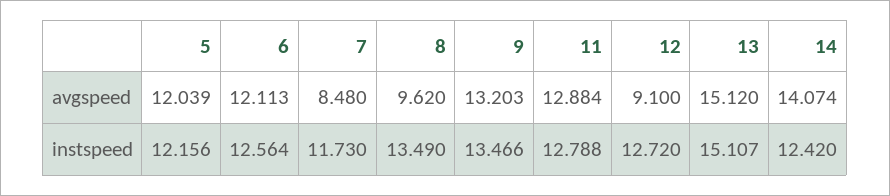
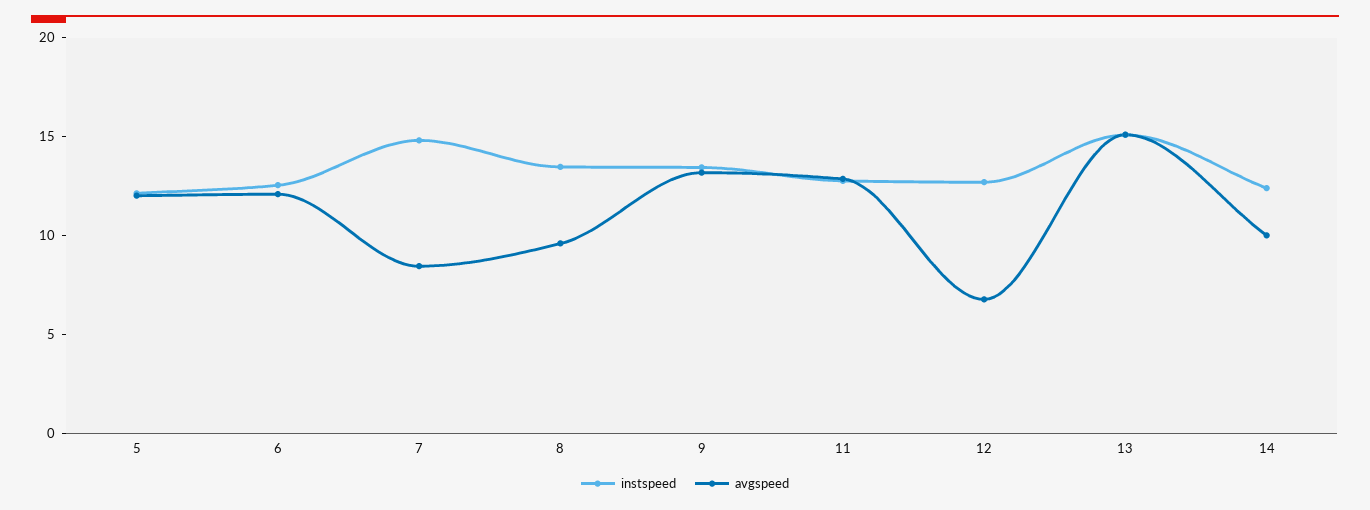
avgspeed, 12: 9.1 -> 7
avgspeed, 14: 14.074 -> 10
instspeed, 7: 11.73 -> 15

